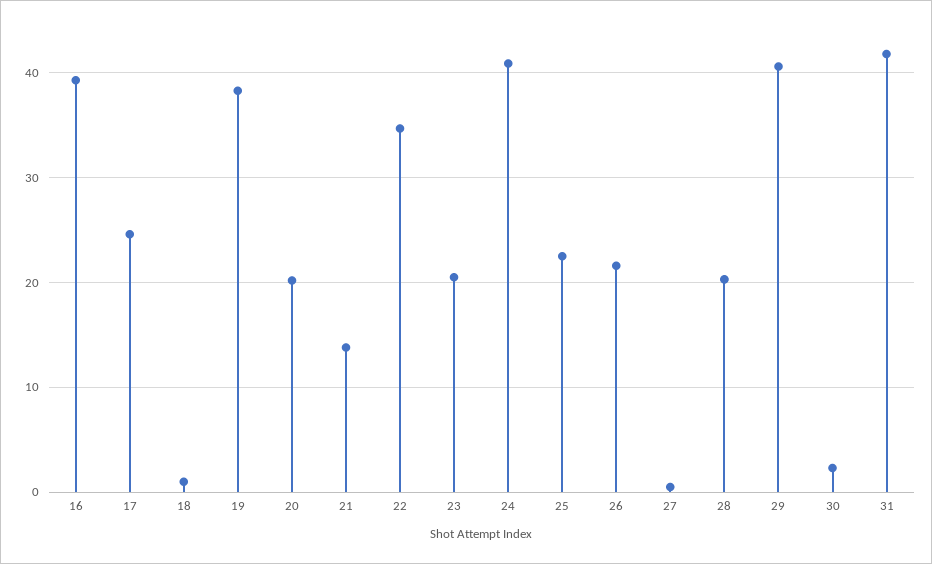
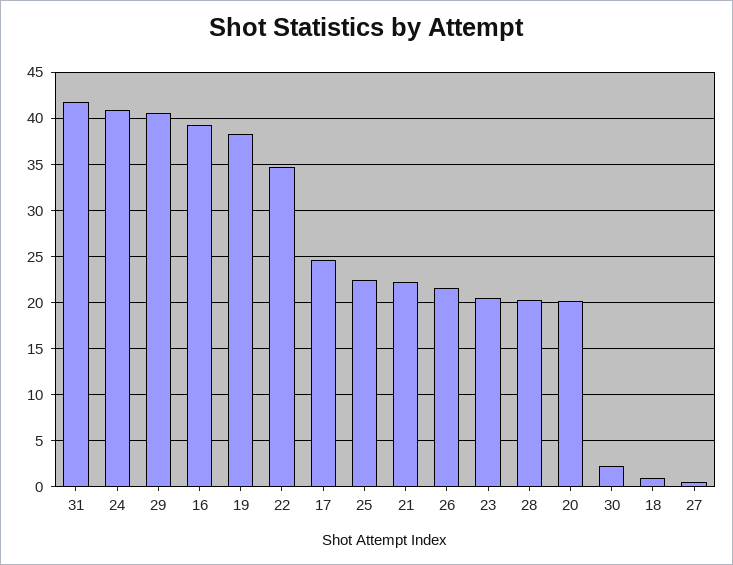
21: 14 -> 22

